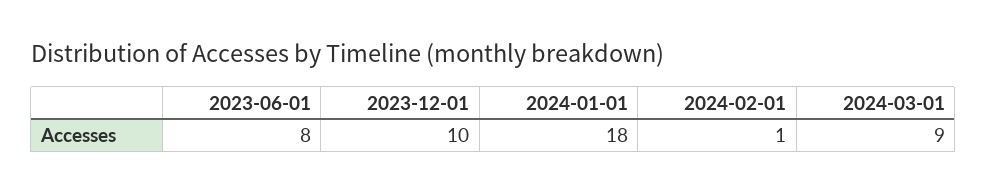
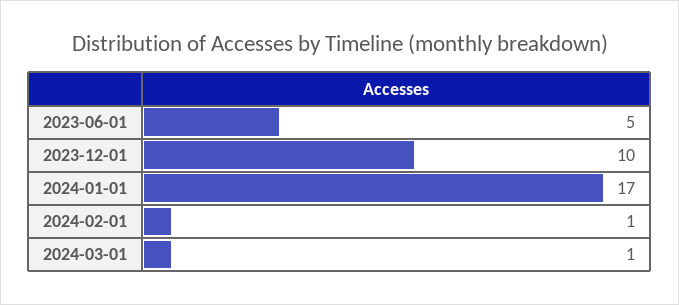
2023-06-01: 8 -> 5
2024-01-01: 18 -> 17
2024-03-01: 9 -> 1

